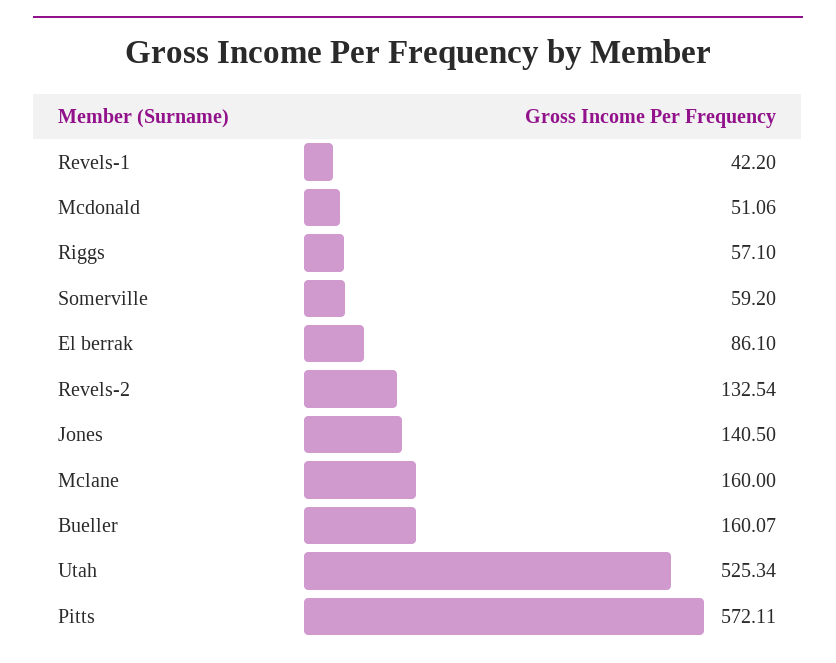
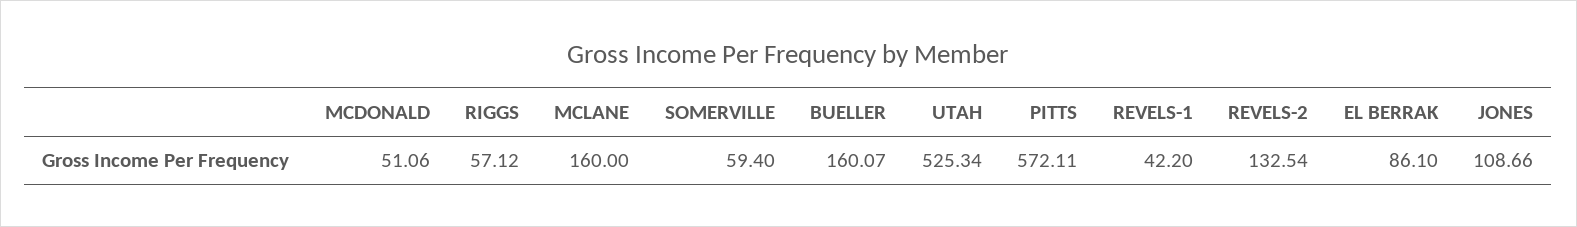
Riggs: 57.1 -> 57.12
Somerville: 59.2 -> 59.4
Jones: 140.5 -> 108.66

